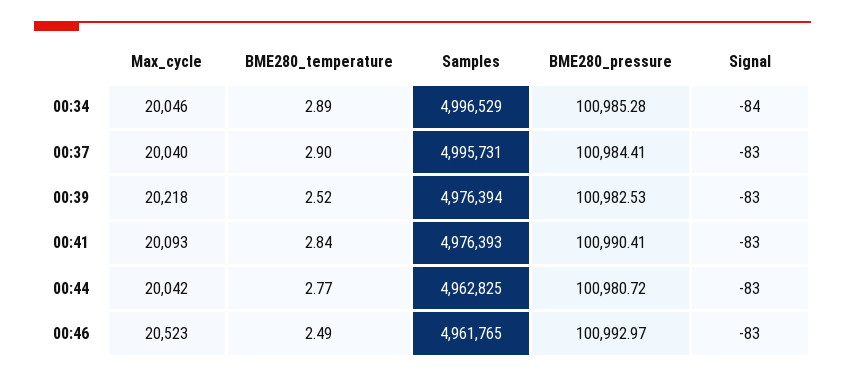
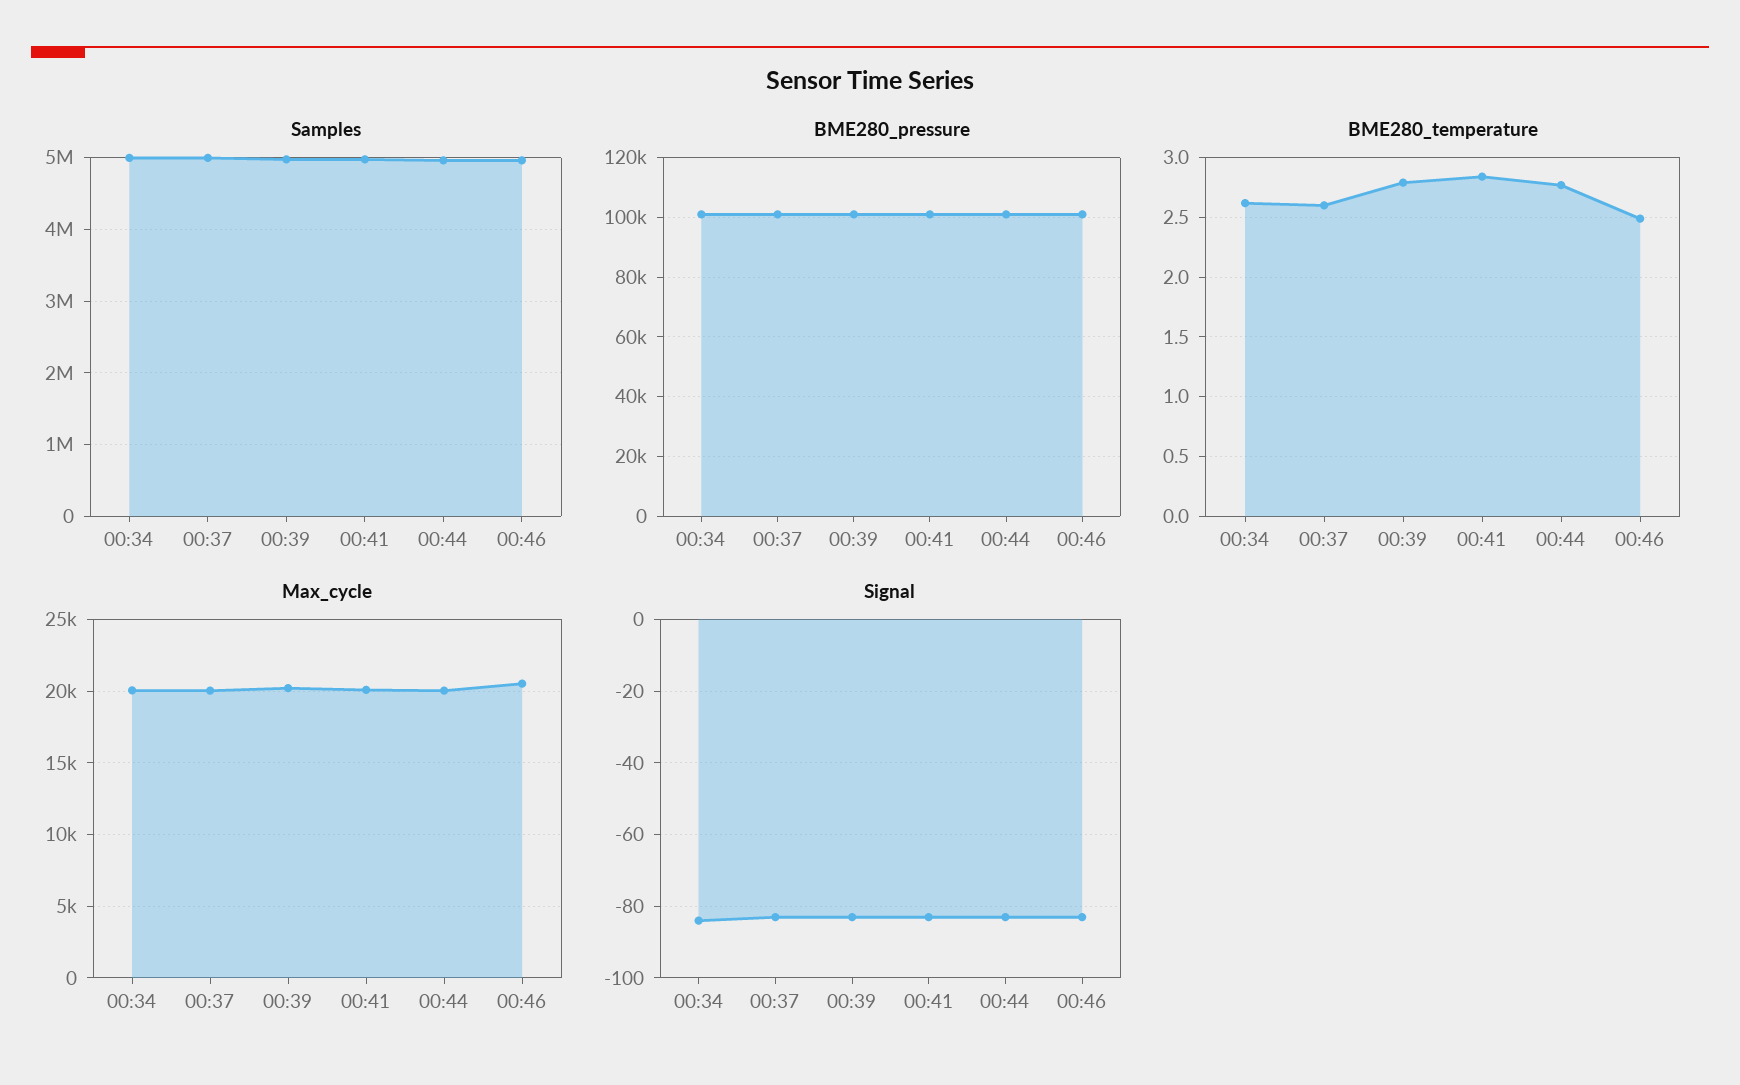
BME280_temperature, 00:34: 2.89 -> 2.6
BME280_temperature, 00:37: 2.9 -> 2.6
BME280_temperature, 00:39: 2.52 -> 2.8

